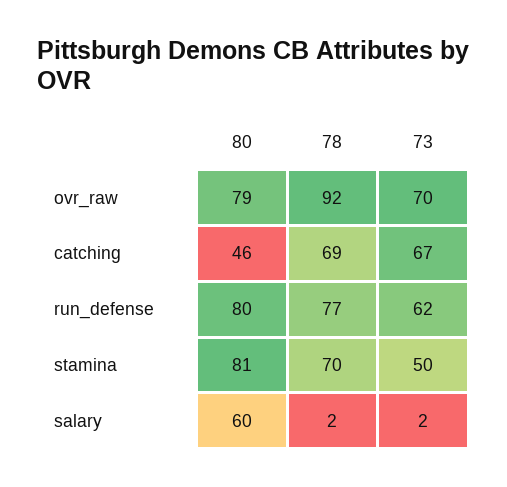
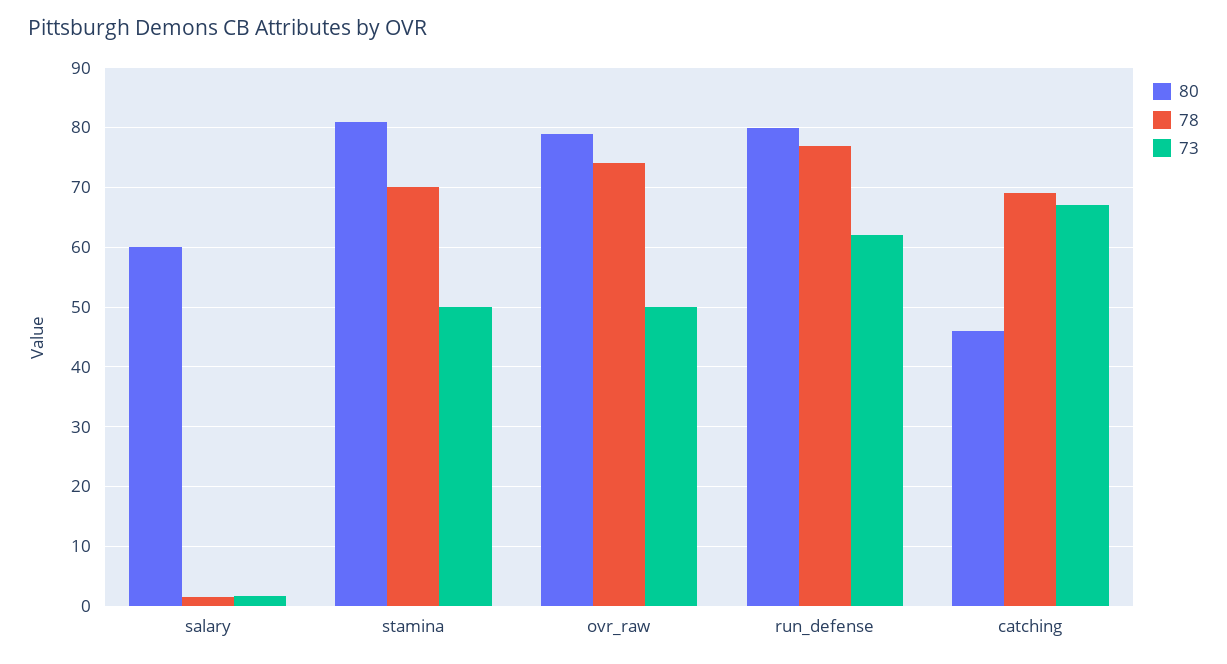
78, ovr_raw: 92 -> 74
73, ovr_raw: 70 -> 50

